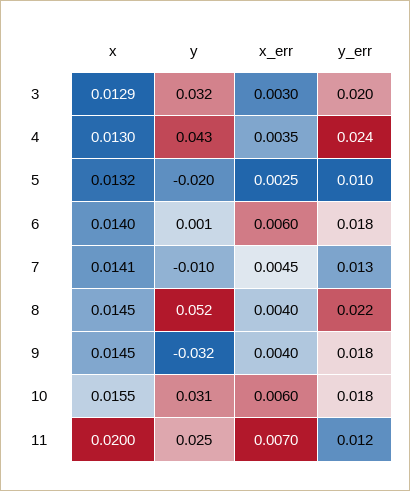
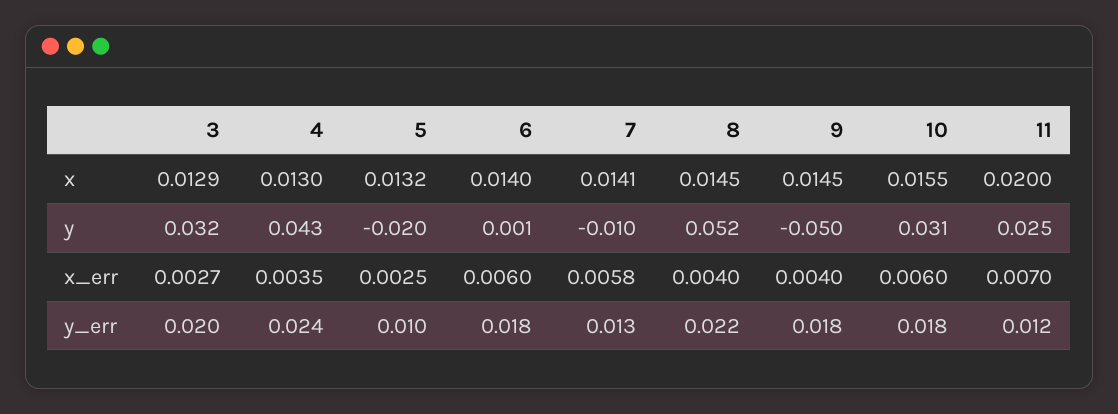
x_err, 3: 0.003 -> 0.0027
x_err, 7: 0.0045 -> 0.0058
y, 9: -0.032 -> -0.05

